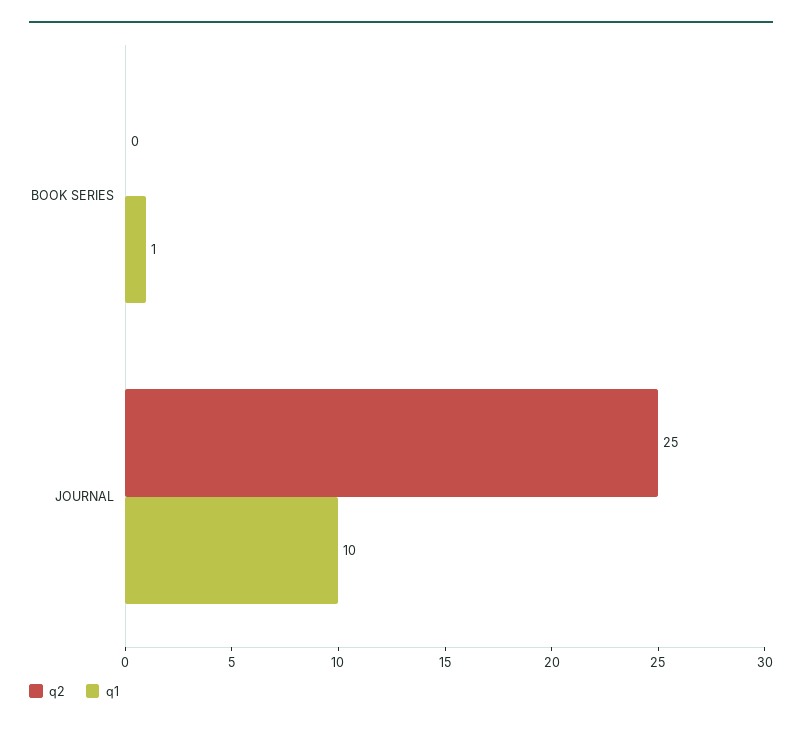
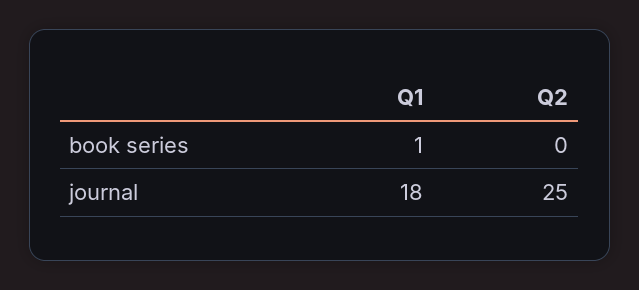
q1, JOURNAL: 10 -> 18

